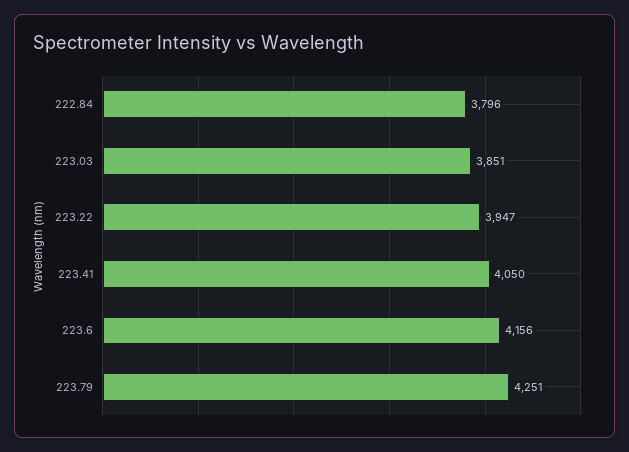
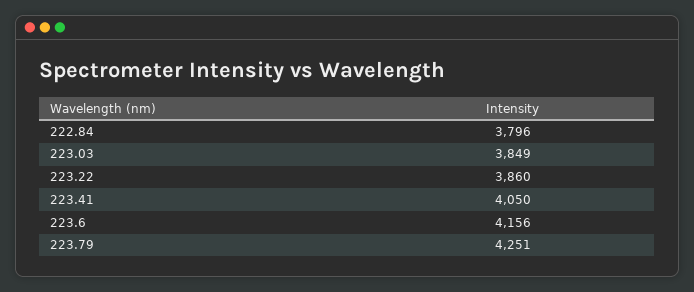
223.03: 3851 -> 3849
223.22: 3947 -> 3860

